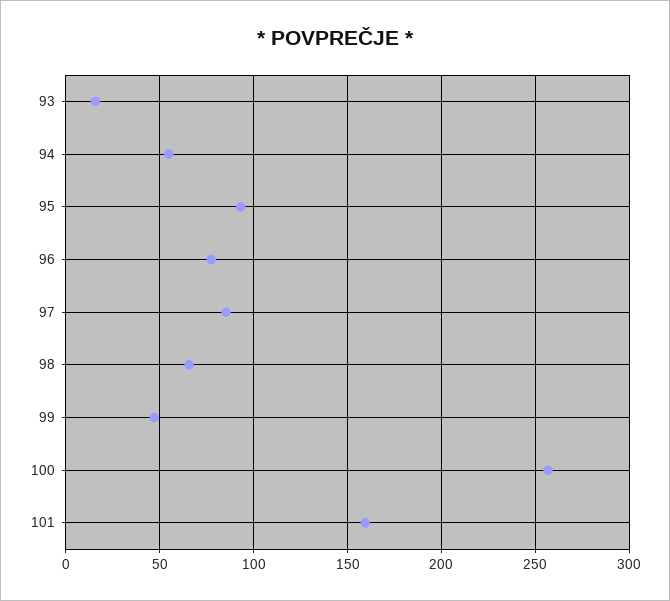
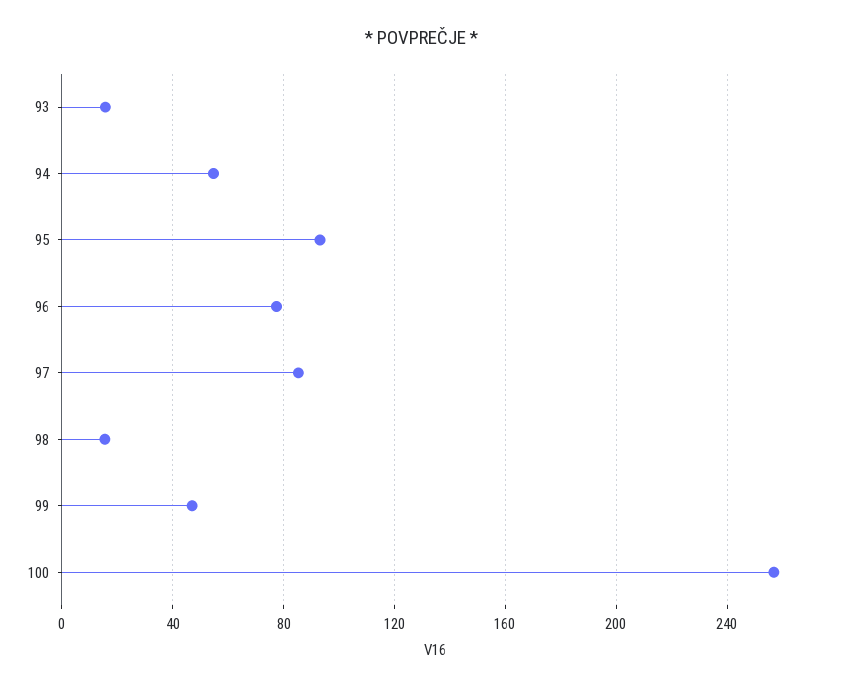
98: 65 -> 15
101: 160 -> none

